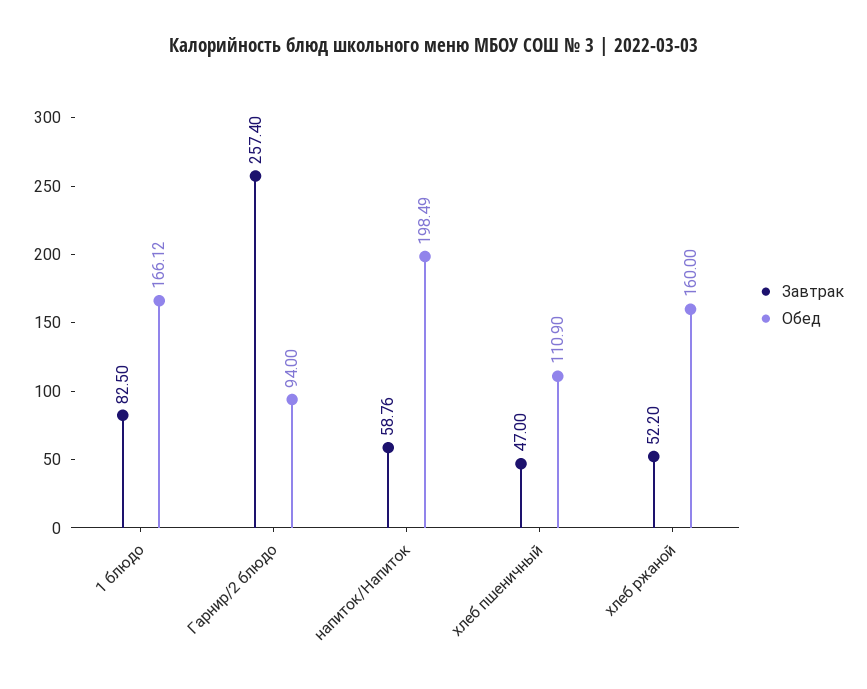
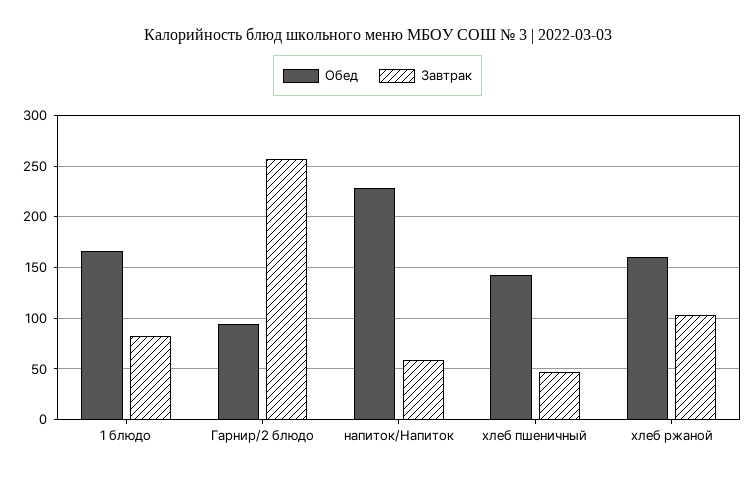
Обед, напиток/Напиток: 198.49 -> 230
Обед, хлеб пшеничный: 110.9 -> 140
Завтрак, хлеб ржаной: 52.2 -> 100

